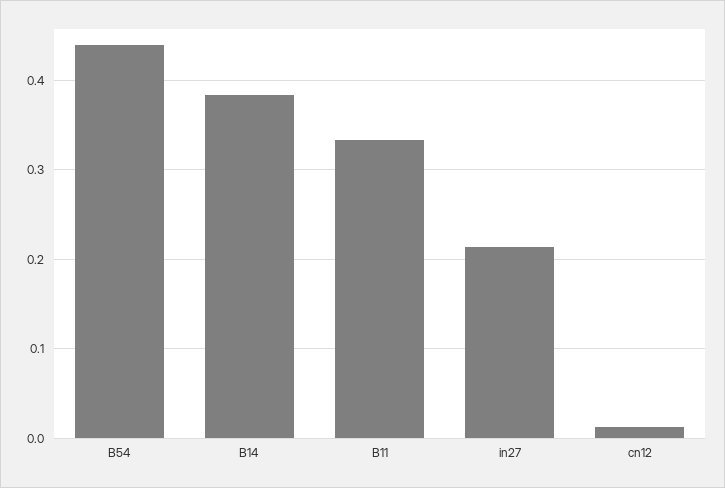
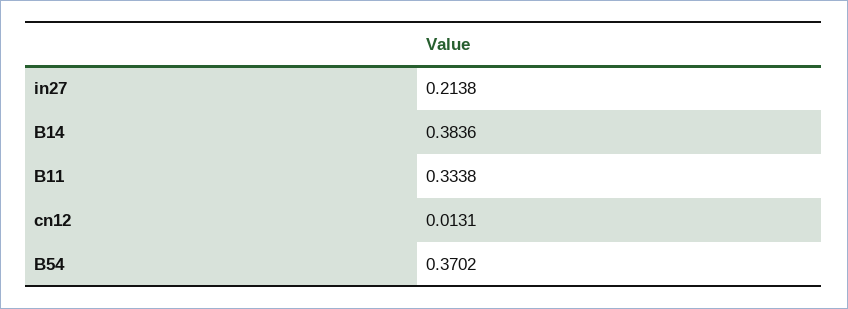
B54: 0.44 -> 0.3702

